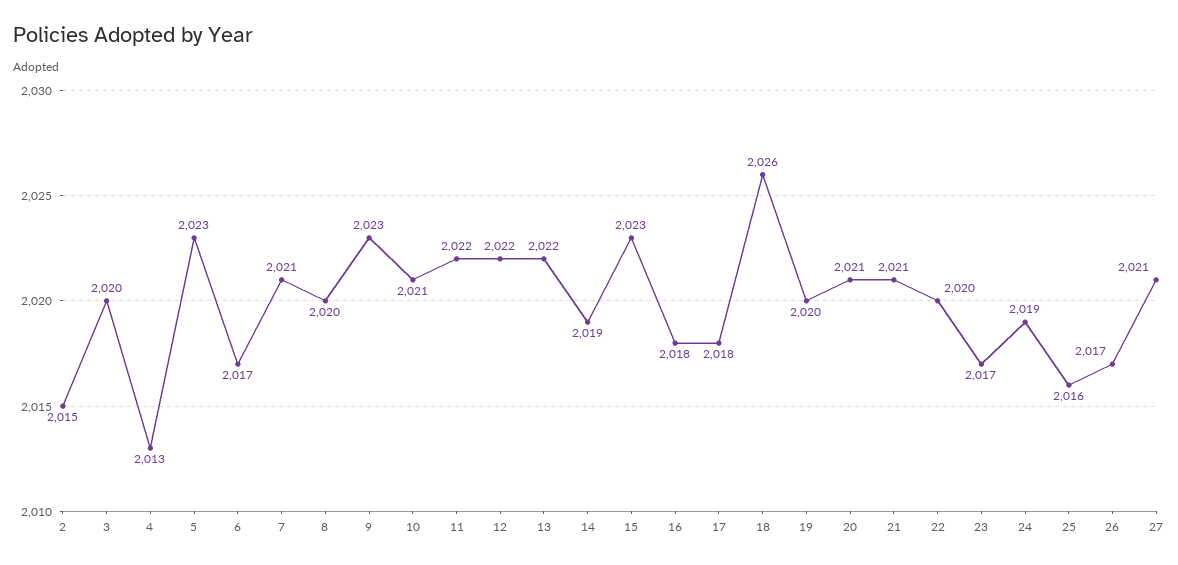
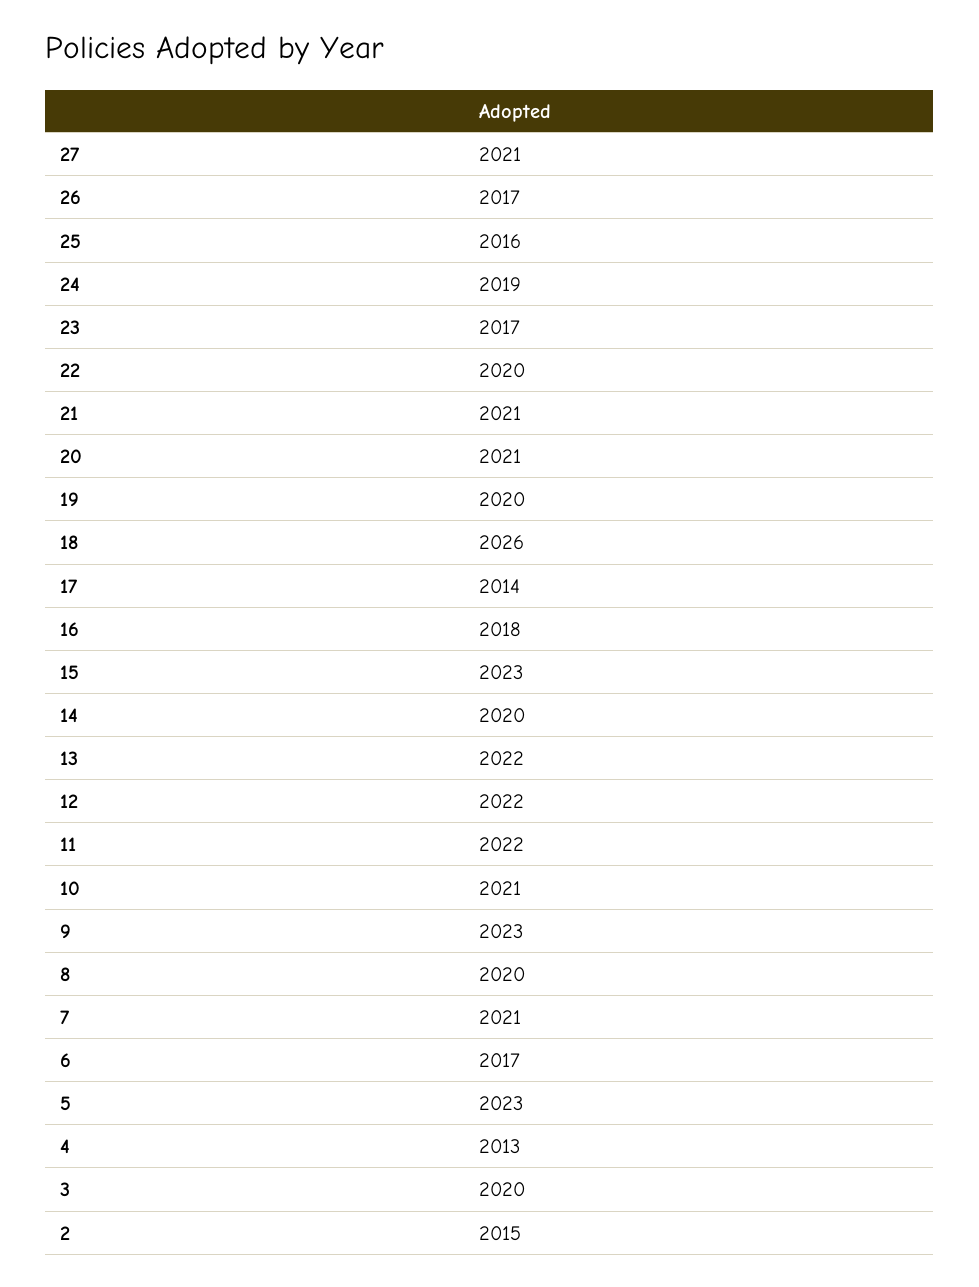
14: 2019 -> 2020
17: 2018 -> 2014

